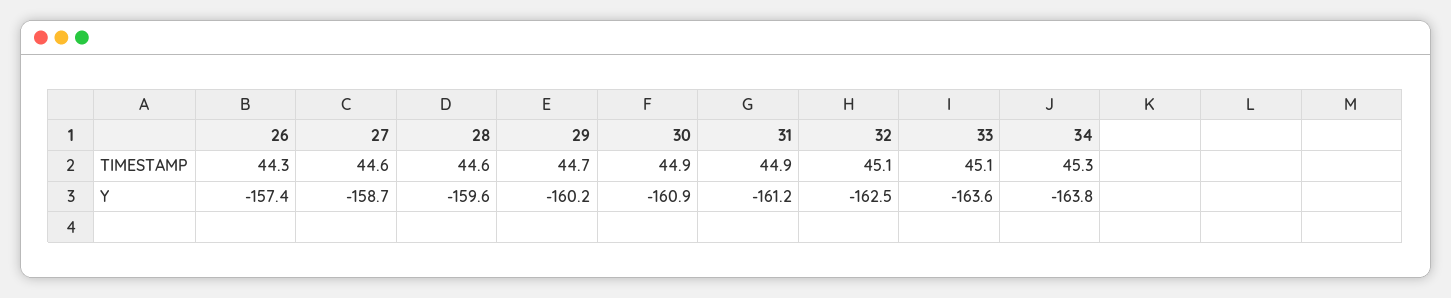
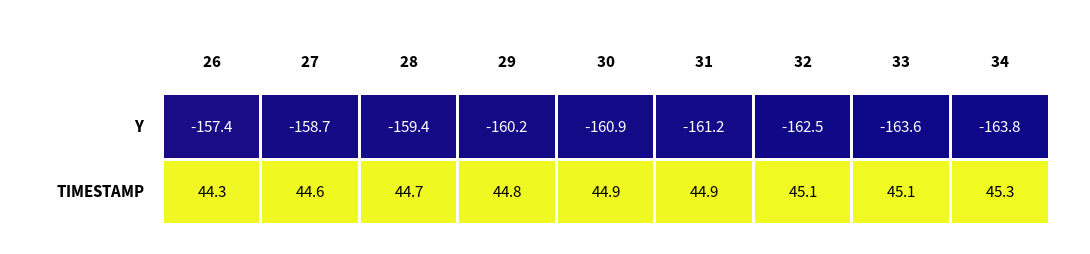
28, TIMESTAMP: 44.6 -> 44.7
29, TIMESTAMP: 44.7 -> 44.8
28, Y: -159.6 -> -159.4

